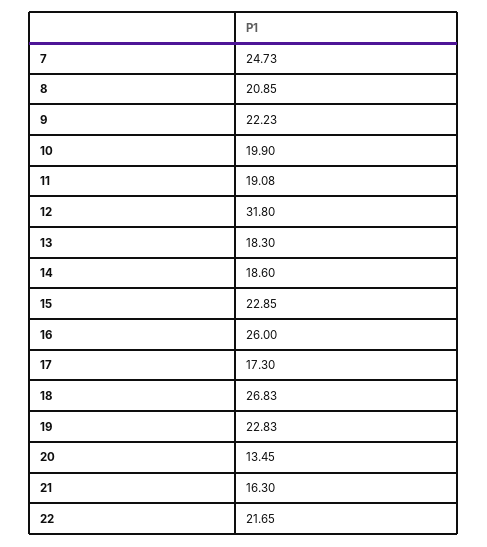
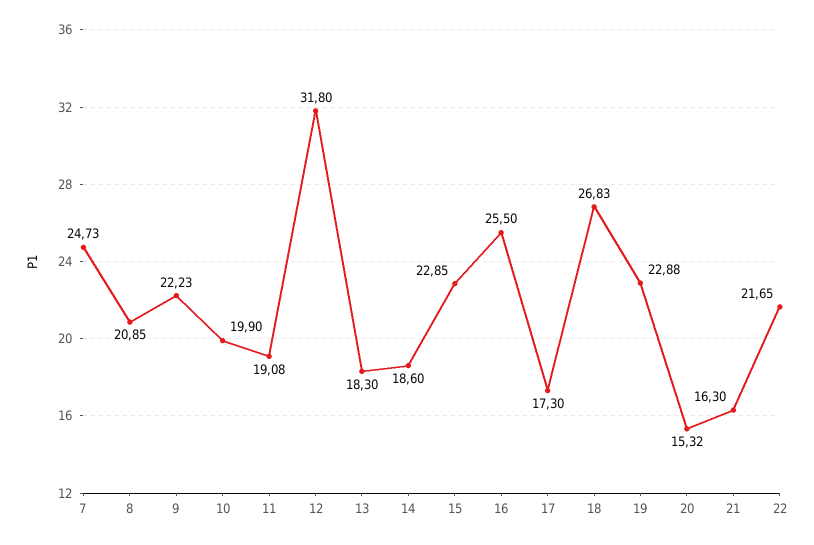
16: 26 -> 25.5
19: 22.83 -> 22.88
20: 13.45 -> 15.32

